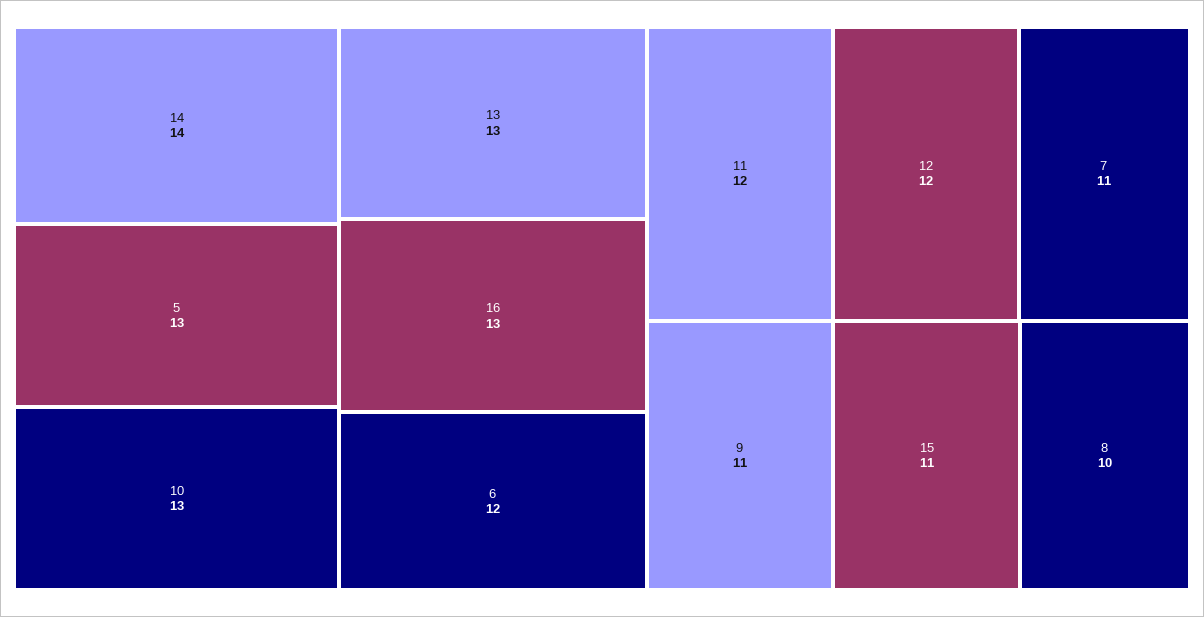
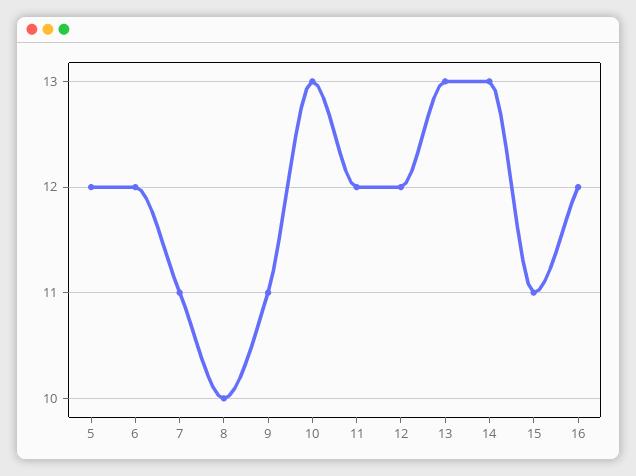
14: 14 -> 13
5: 13 -> 12
16: 13 -> 12

